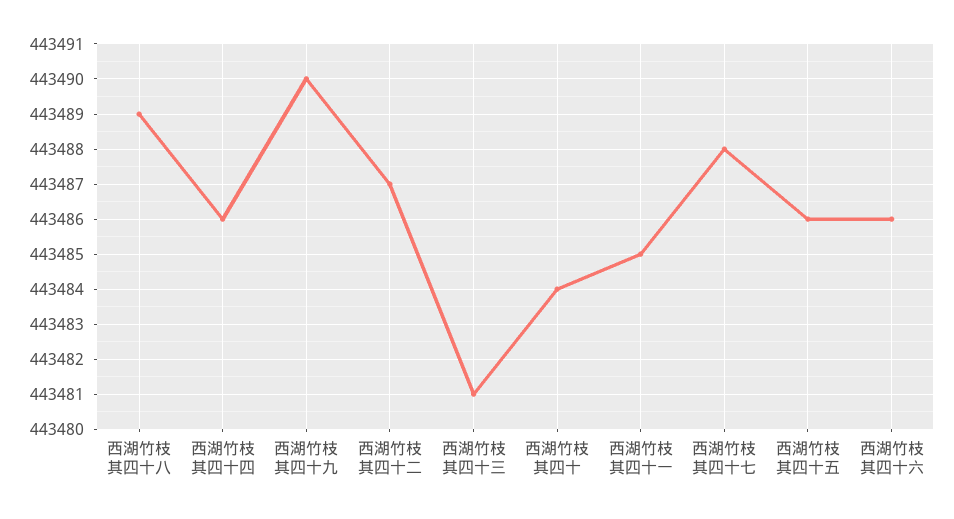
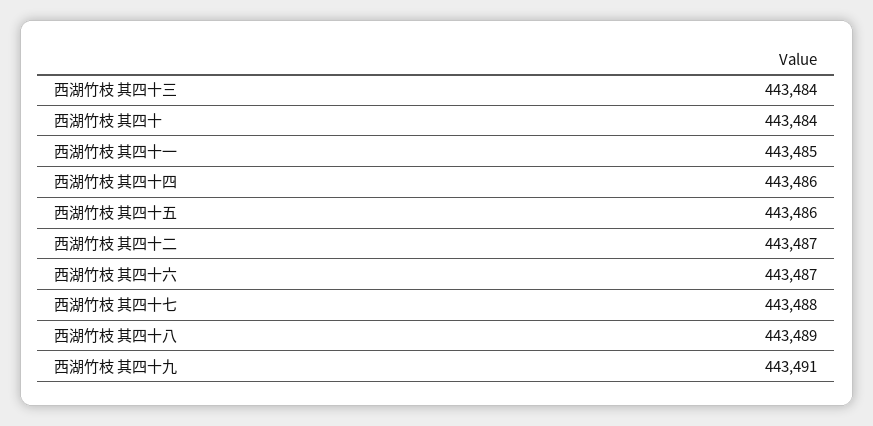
西湖竹枝 其四十九: 443490 -> 443491
西湖竹枝 其四十三: 443481 -> 443484
西湖竹枝 其四十六: 443486 -> 443487

